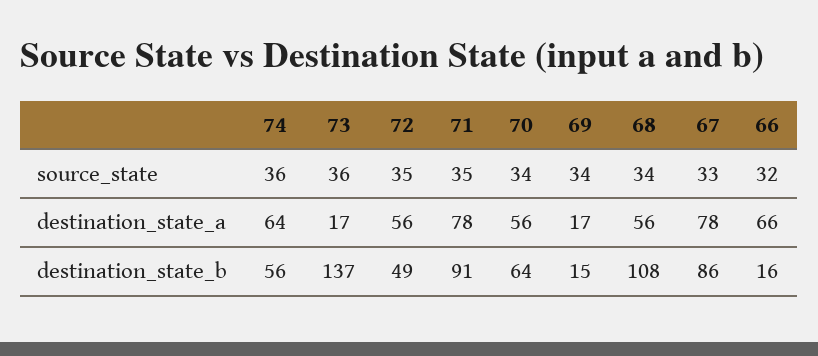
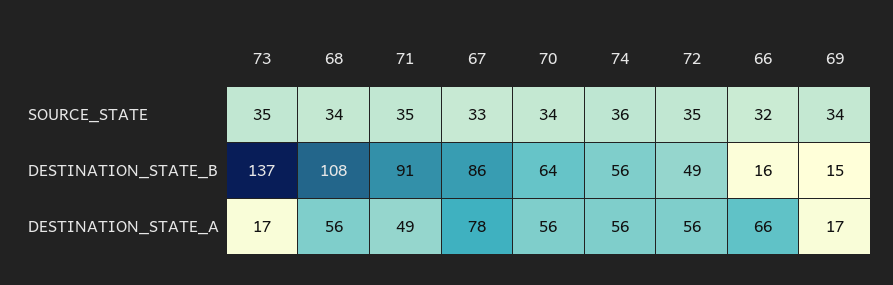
73, source_state: 36 -> 35
74, destination_state_a: 64 -> 56
71, destination_state_a: 78 -> 49

